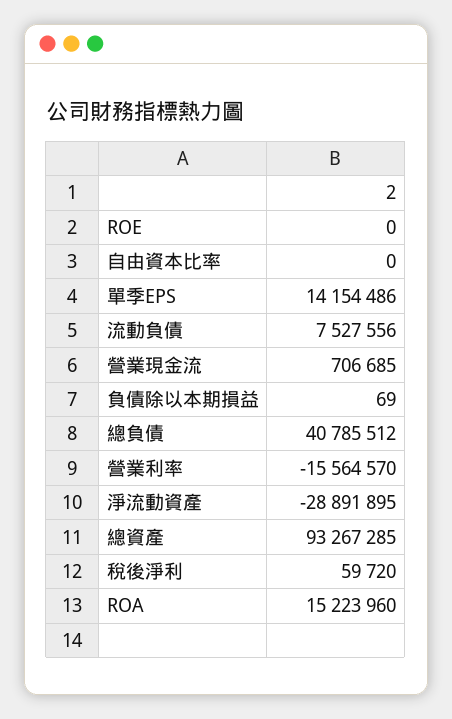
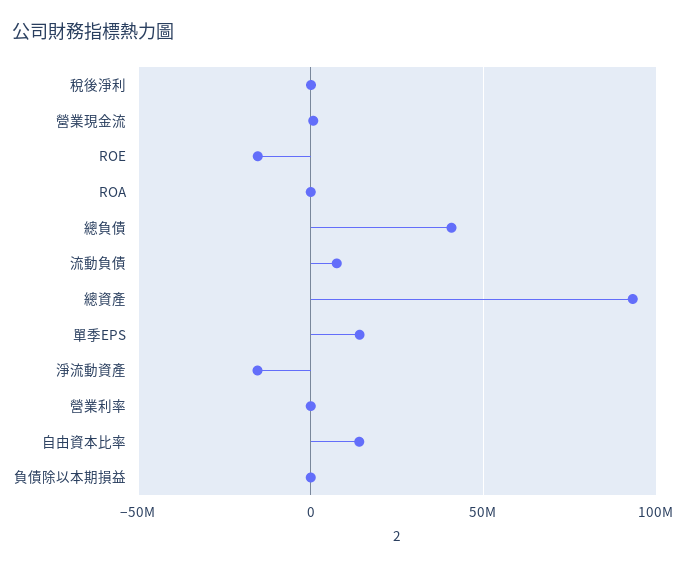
ROE: 0 -> -15000000
自由資本比率: 0 -> 15000000
營業利率: -15564570 -> 0
淨流動資產: -28891895 -> -15000000
ROA: 15223960 -> 0

